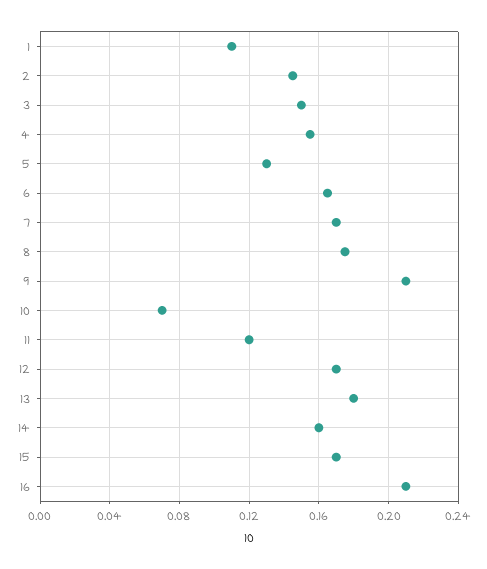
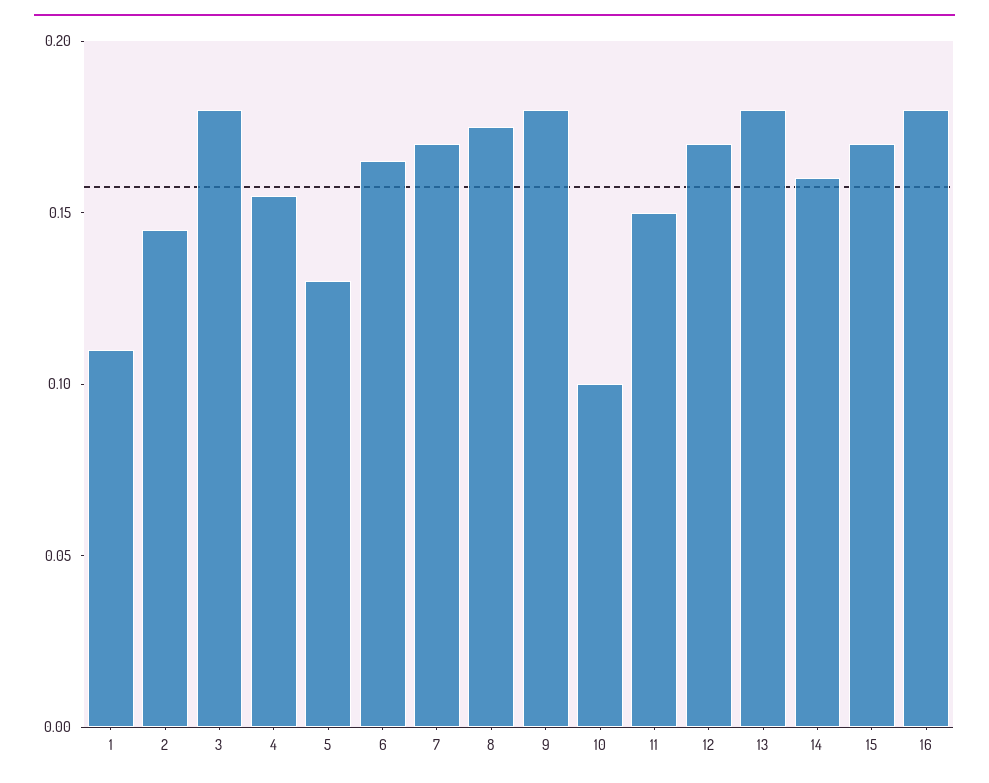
3: 0.15 -> 0.18
9: 0.21 -> 0.18
10: 0.07 -> 0.1
11: 0.12 -> 0.15
16: 0.21 -> 0.18

